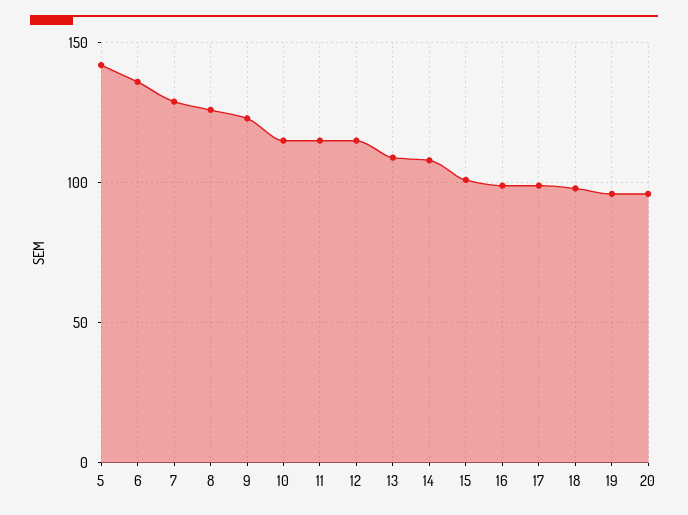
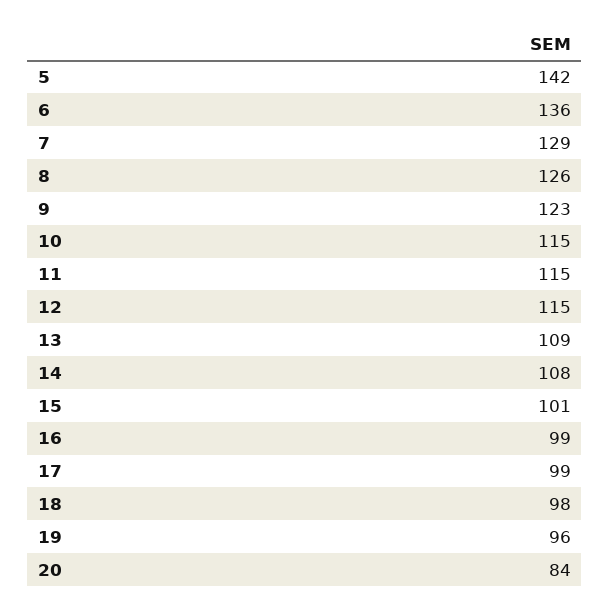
20: 95 -> 84

